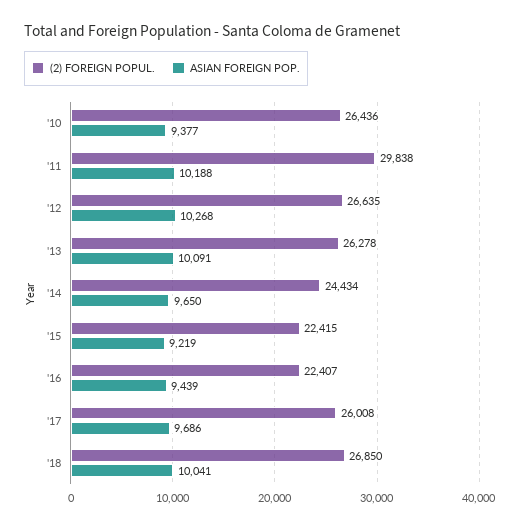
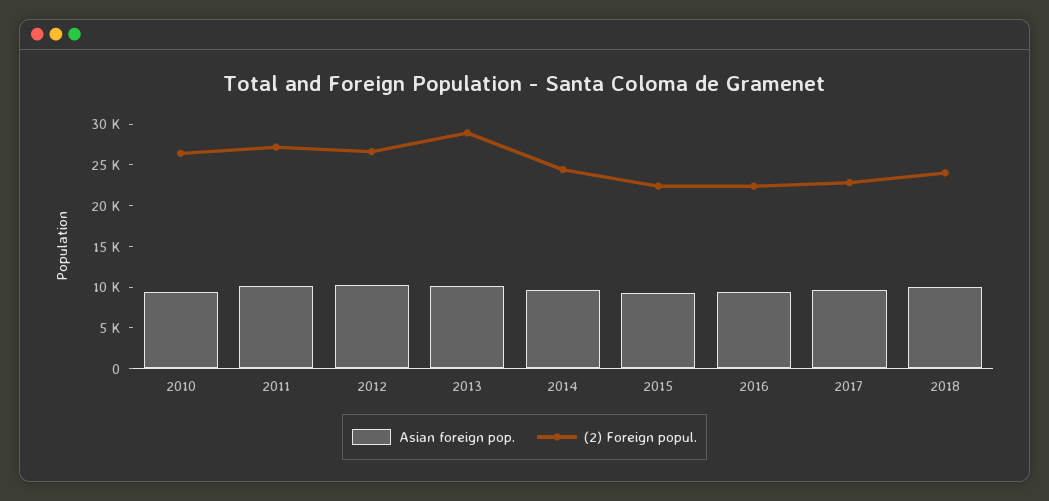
(2) FOREIGN POPUL., '11: 29838 -> 27000
(2) FOREIGN POPUL., '13: 26278 -> 29000
(2) FOREIGN POPUL., '17: 26008 -> 23000
(2) FOREIGN POPUL., '18: 26850 -> 24000

